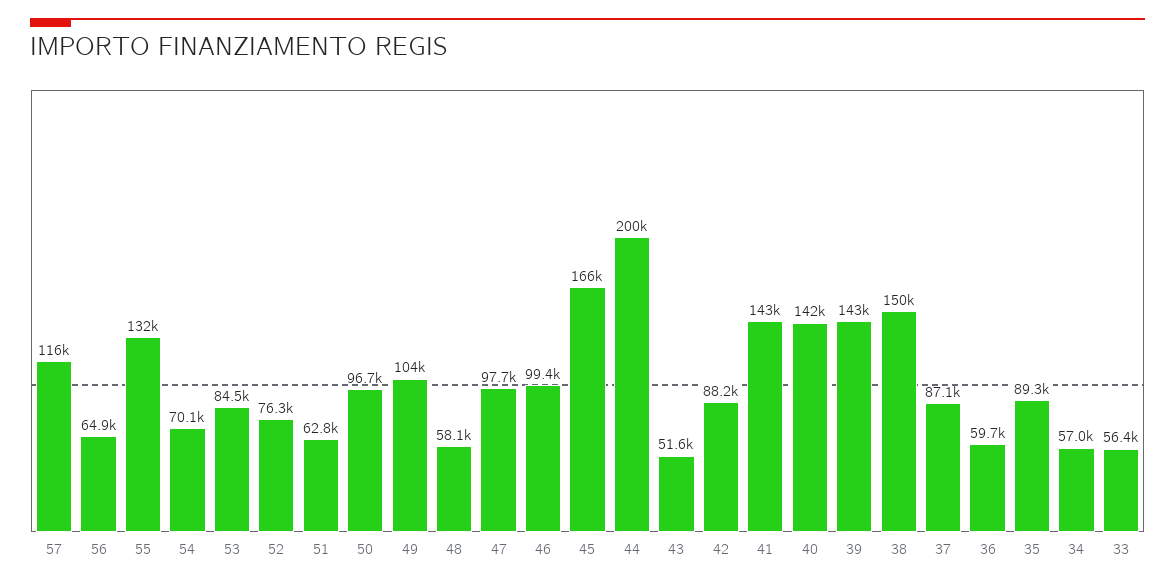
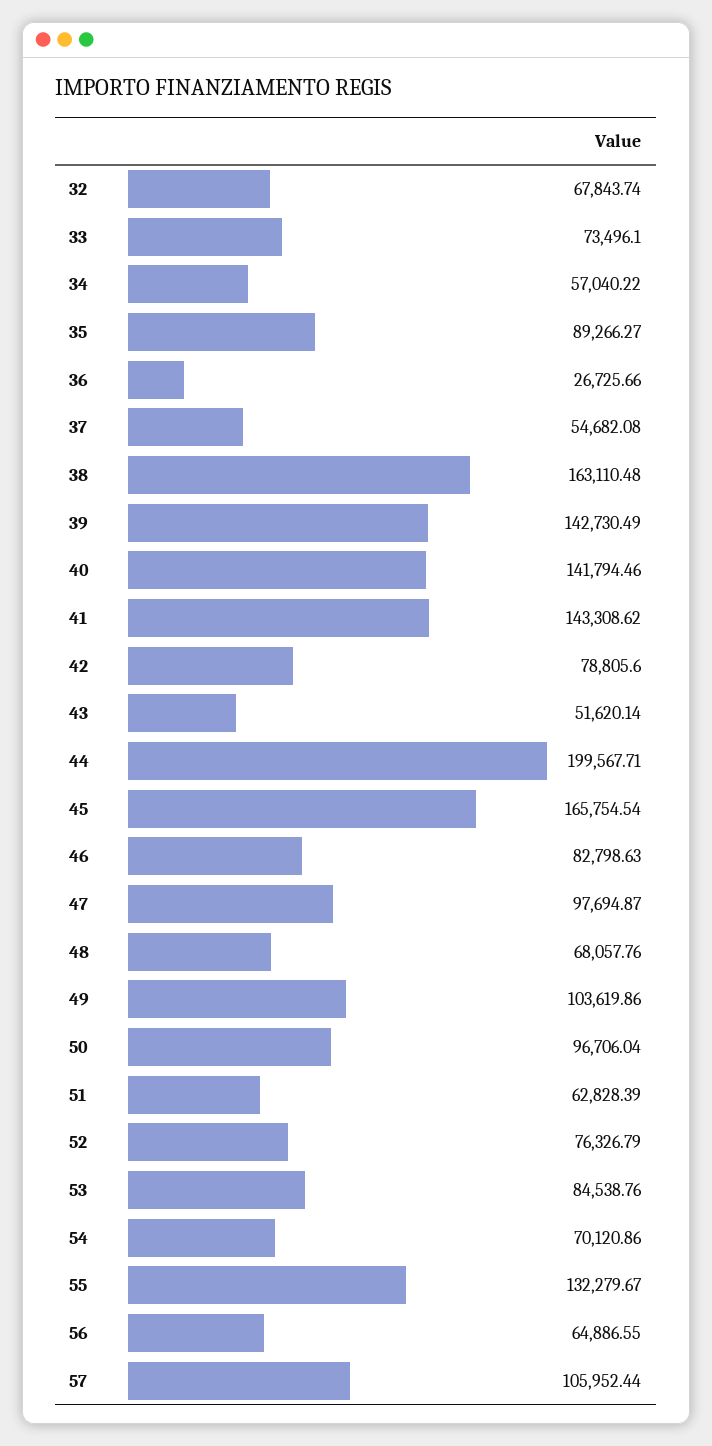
57: 116000 -> 105952.44
48: 58100 -> 68057.76
46: 99400 -> 82798.63
42: 88200 -> 78805.6
38: 150000 -> 163110.48
37: 87100 -> 54682.08
36: 59700 -> 26725.66
33: 56400 -> 73496.1
32: none -> 67843.74

